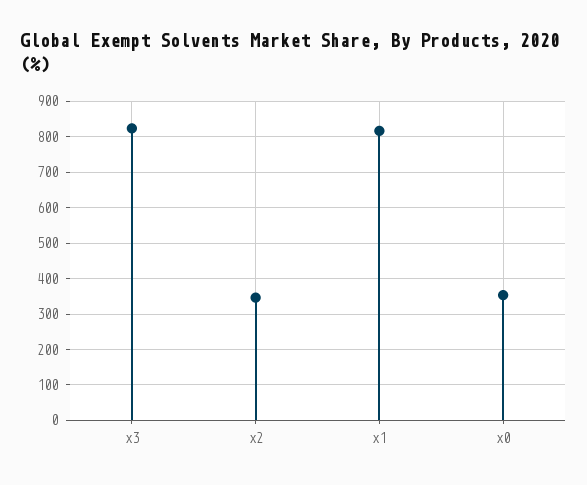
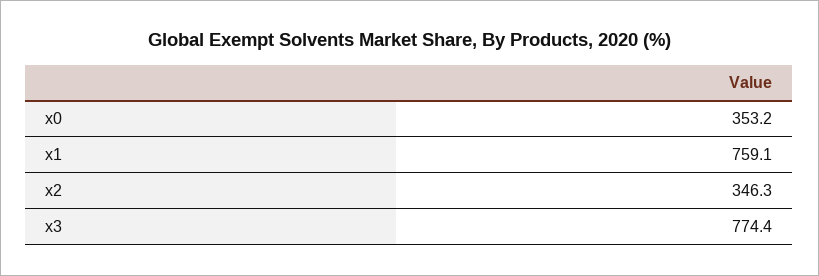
x3: 820 -> 774.4
x1: 820 -> 759.1

